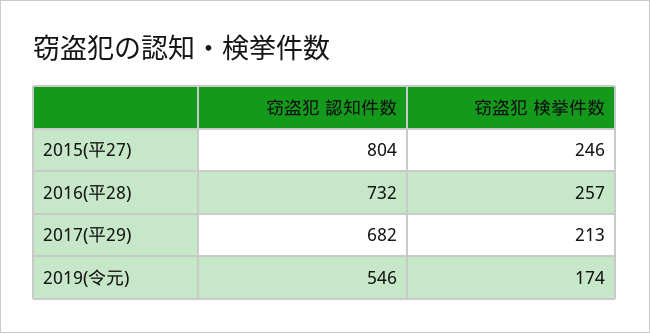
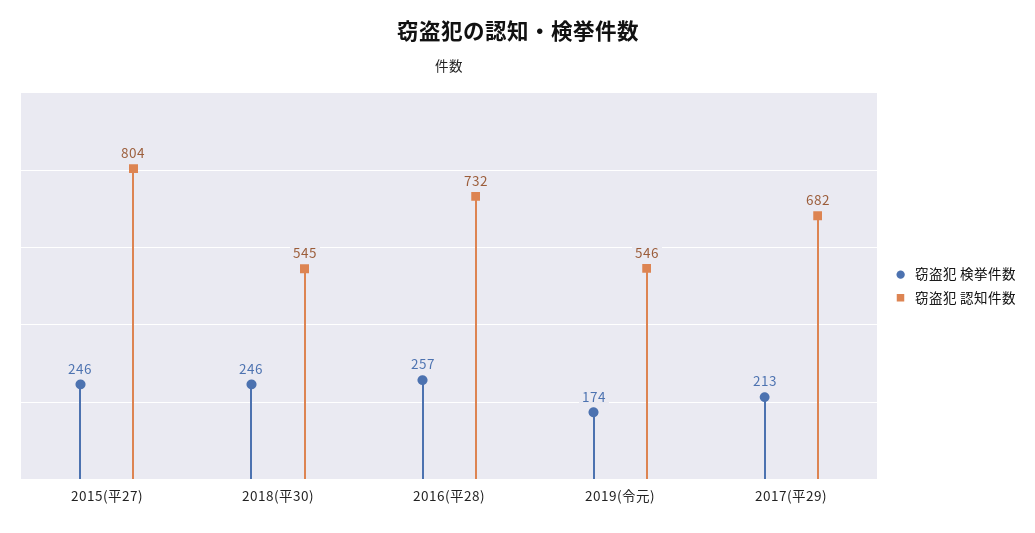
窃盗犯 検挙件数, 2018(平30): none -> 246
窃盗犯 認知件数, 2018(平30): none -> 545

